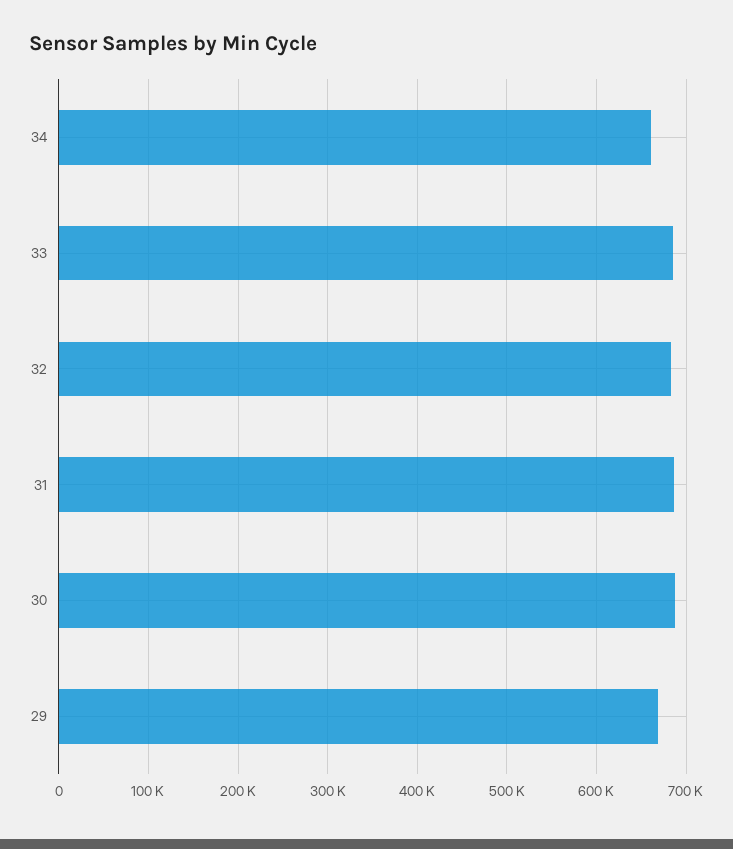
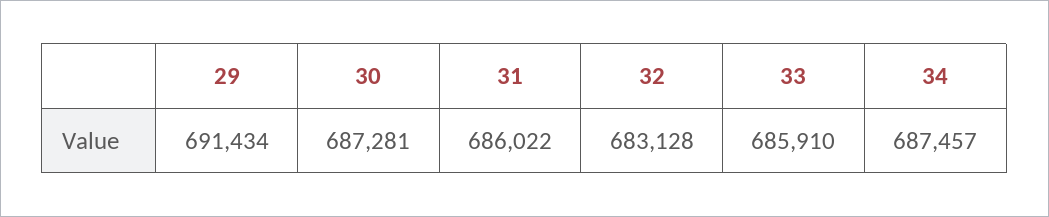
34: 660000 -> 687457
29: 670000 -> 691434

